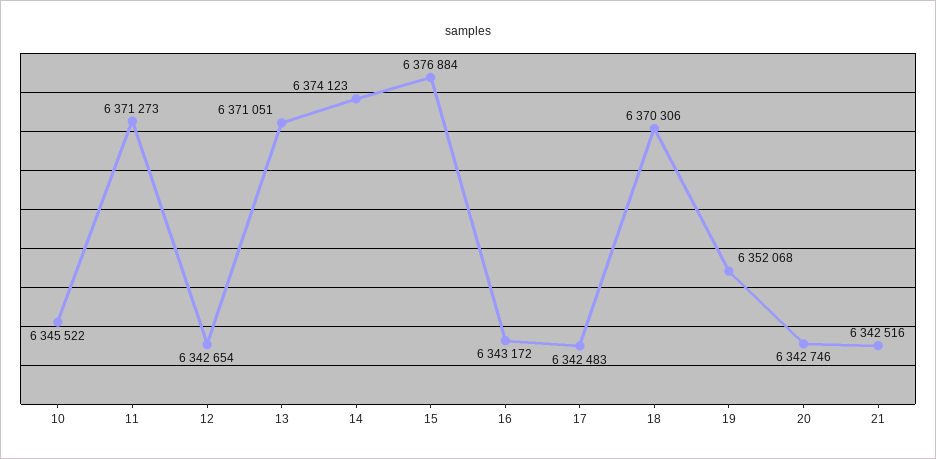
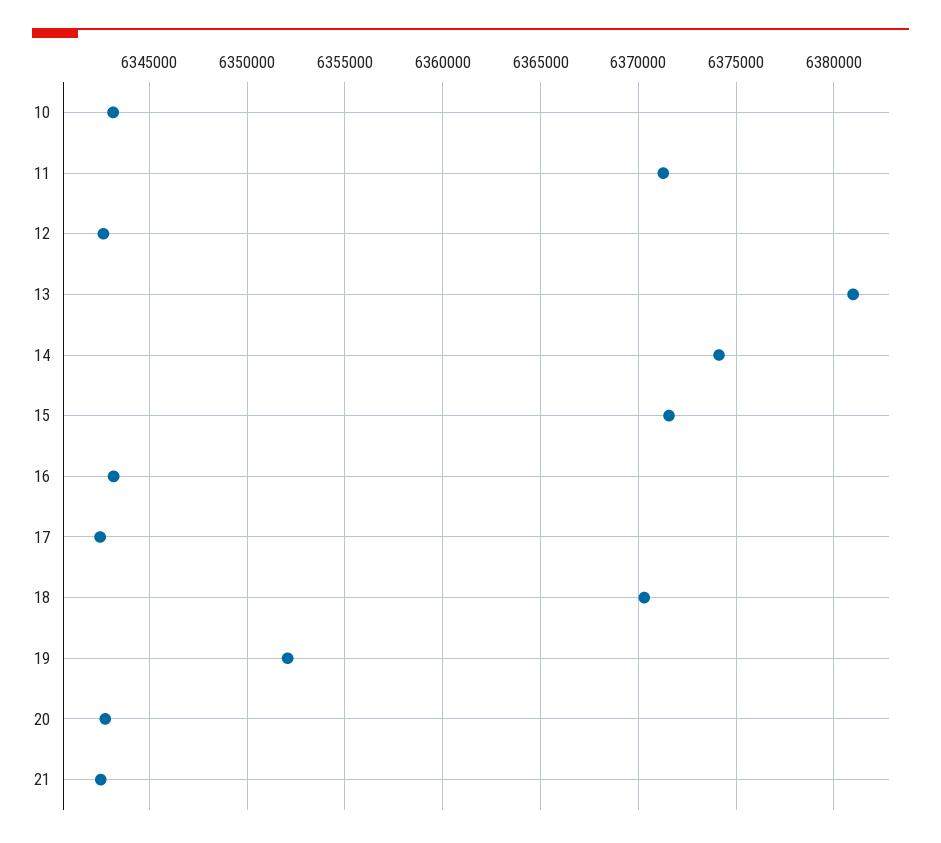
10: 6345522 -> 6343000
13: 6371051 -> 6381000
15: 6376884 -> 6371500

